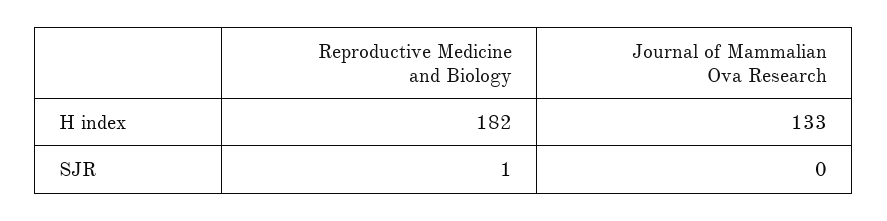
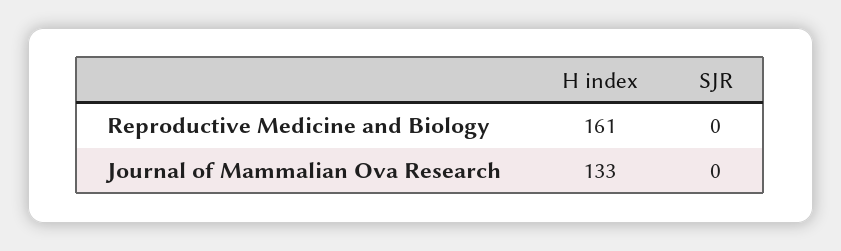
Reproductive Medicine and Biology, H index: 182 -> 161
Reproductive Medicine and Biology, SJR: 1 -> 0

